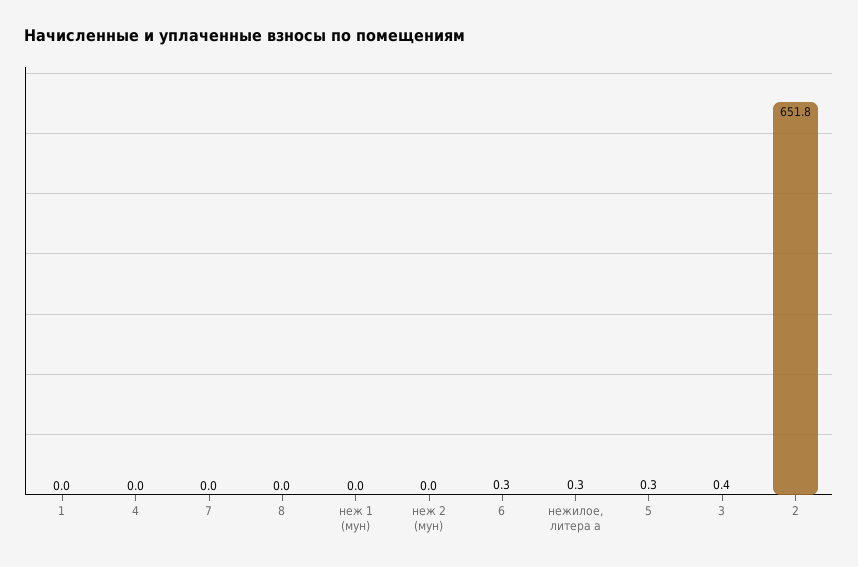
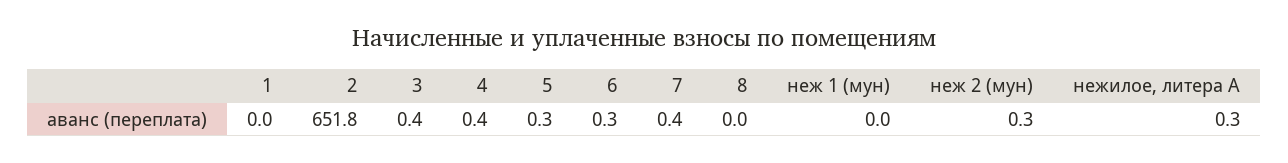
4: 0 -> 0.4
7: 0 -> 0.4
неж 2 (мун): 0 -> 0.3

